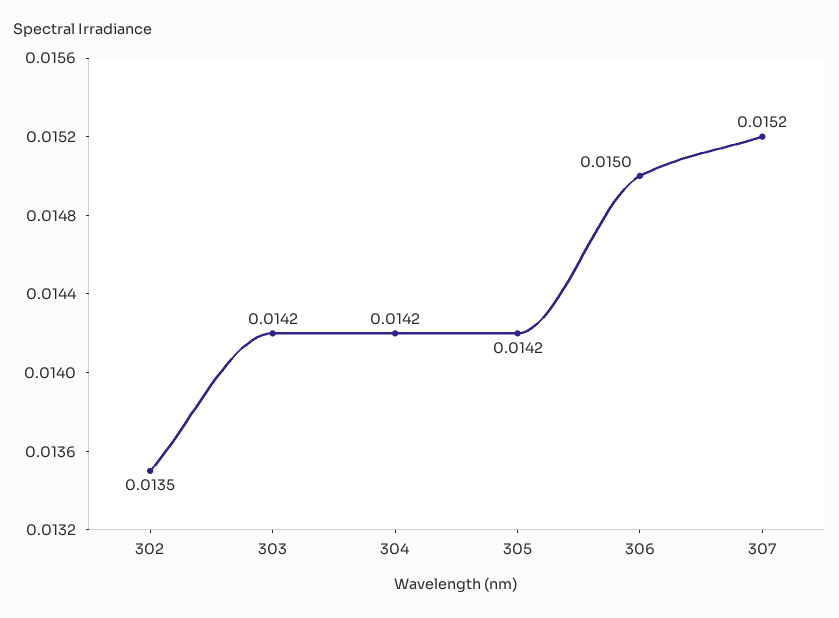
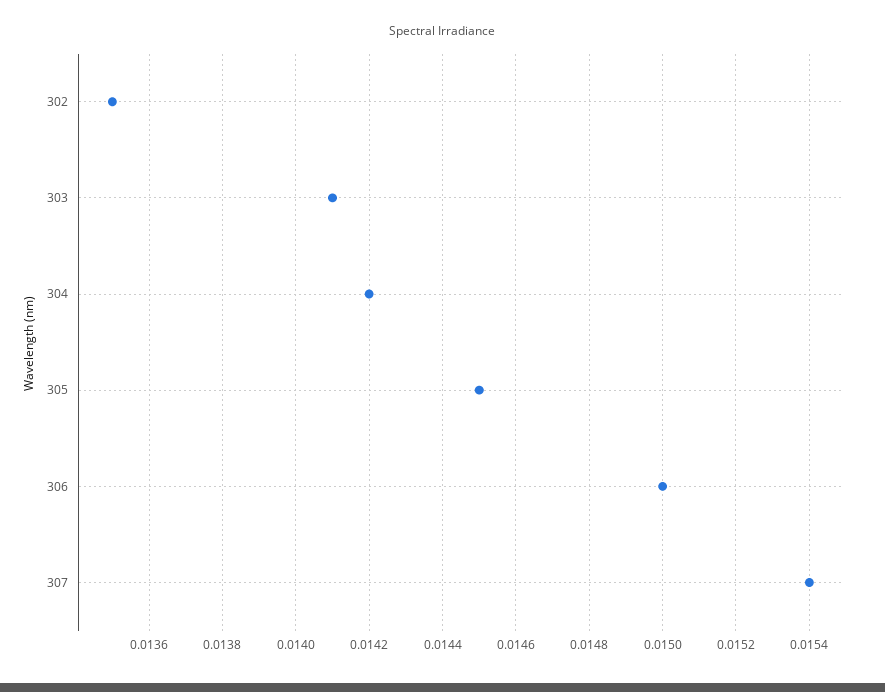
303: 0.0142 -> 0.0141
305: 0.0142 -> 0.0145
307: 0.0152 -> 0.0154

